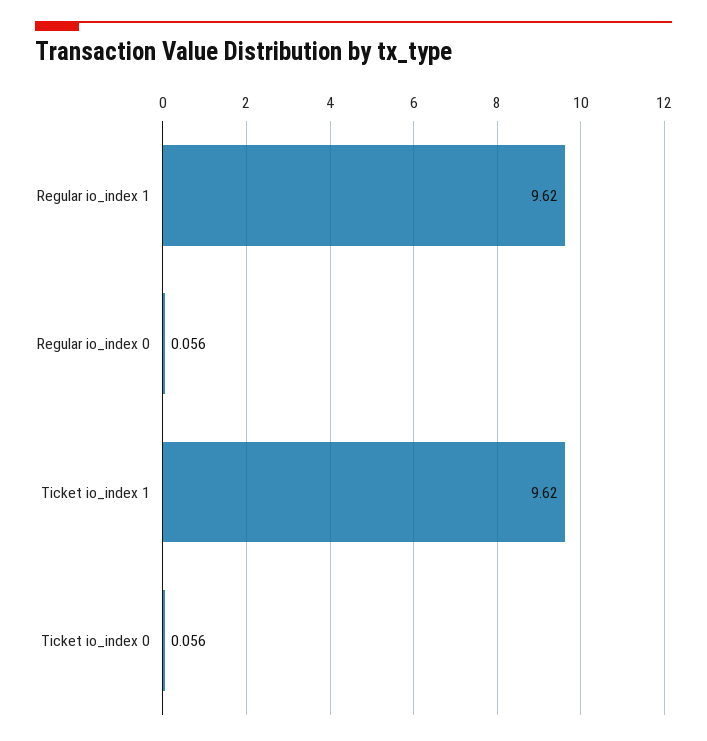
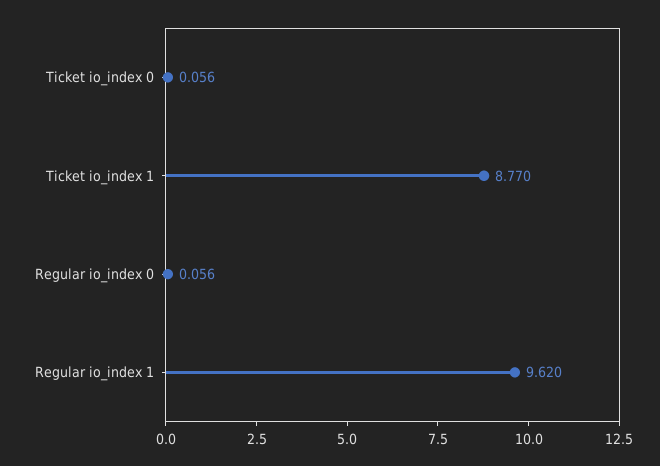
Ticket io_index 1: 9.62 -> 8.77

